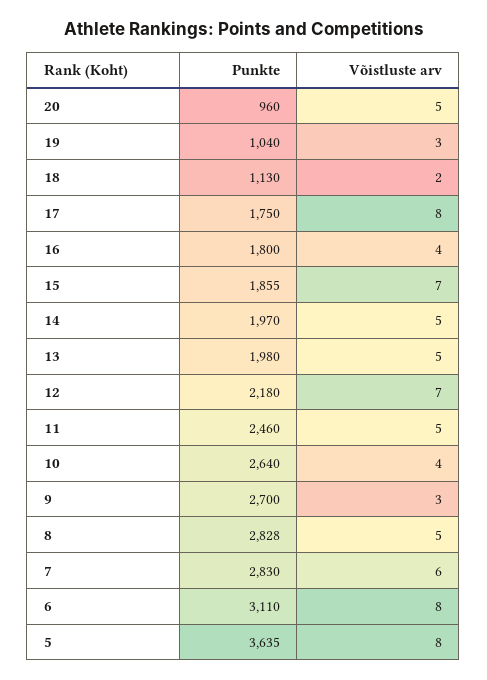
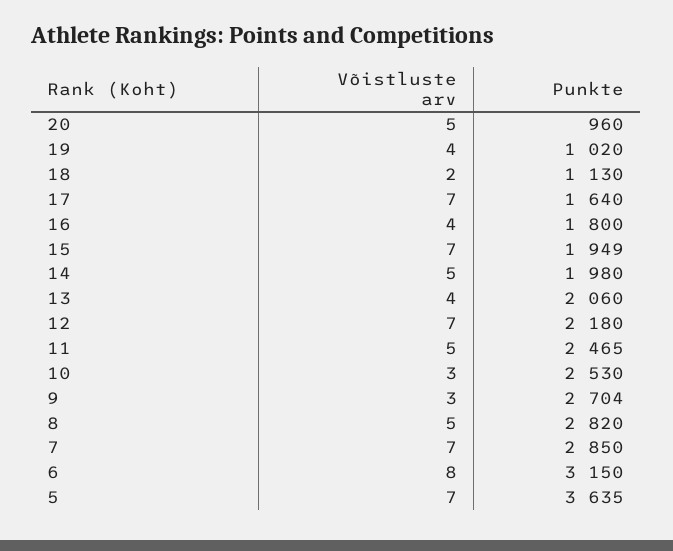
Punkte, 19: 1040 -> 1020
Võistluste arv, 19: 3 -> 4
Punkte, 17: 1750 -> 1640
Võistluste arv, 17: 8 -> 7
Punkte, 15: 1855 -> 1949
Punkte, 14: 1970 -> 1980
Punkte, 13: 1980 -> 2060
Võistluste arv, 13: 5 -> 4
Punkte, 11: 2460 -> 2465
Punkte, 10: 2640 -> 2530
Võistluste arv, 10: 4 -> 3
Punkte, 9: 2700 -> 2704
Punkte, 8: 2828 -> 2820
Punkte, 7: 2830 -> 2850
Võistluste arv, 7: 6 -> 7
Punkte, 6: 3110 -> 3150
Võistluste arv, 5: 8 -> 7

